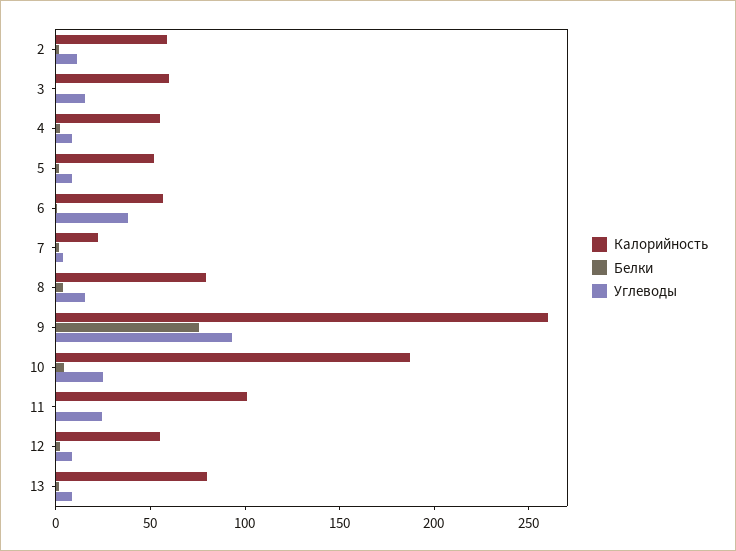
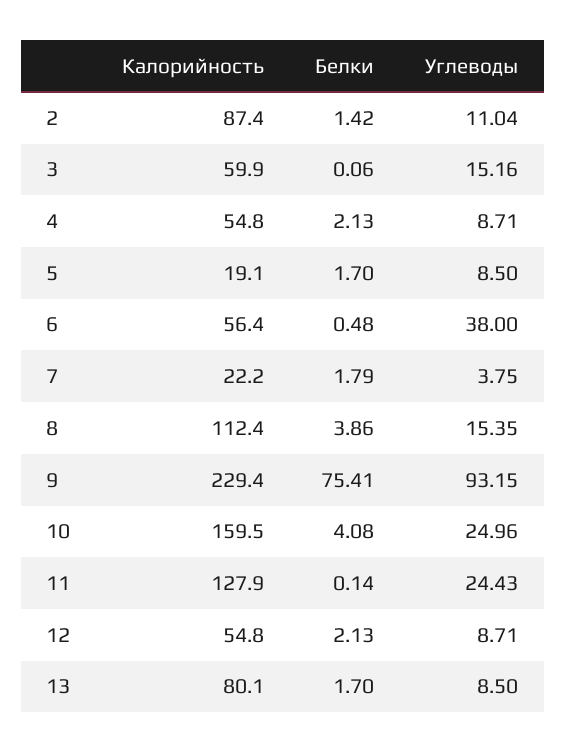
Калорийность, 2: 60 -> 87.4
Калорийность, 5: 50 -> 19.1
Калорийность, 8: 80 -> 112.4
Калорийность, 9: 260 -> 229.4
Калорийность, 10: 190 -> 159.5
Калорийность, 11: 100 -> 127.9

